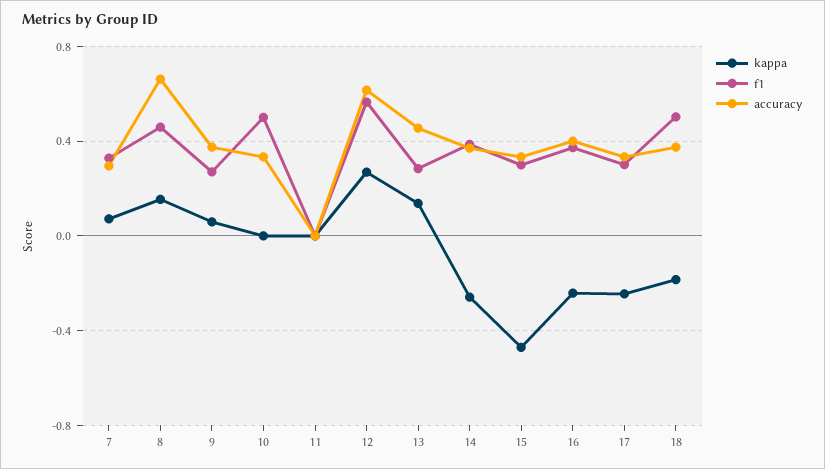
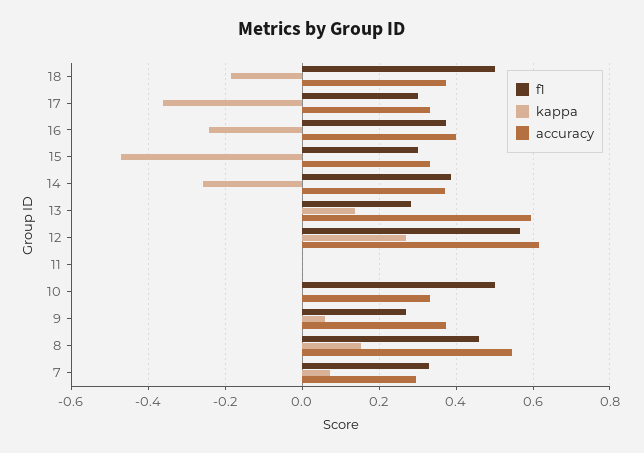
accuracy, 8: 0.65 -> 0.54
accuracy, 13: 0.45 -> 0.6
kappa, 17: -0.25 -> -0.36

